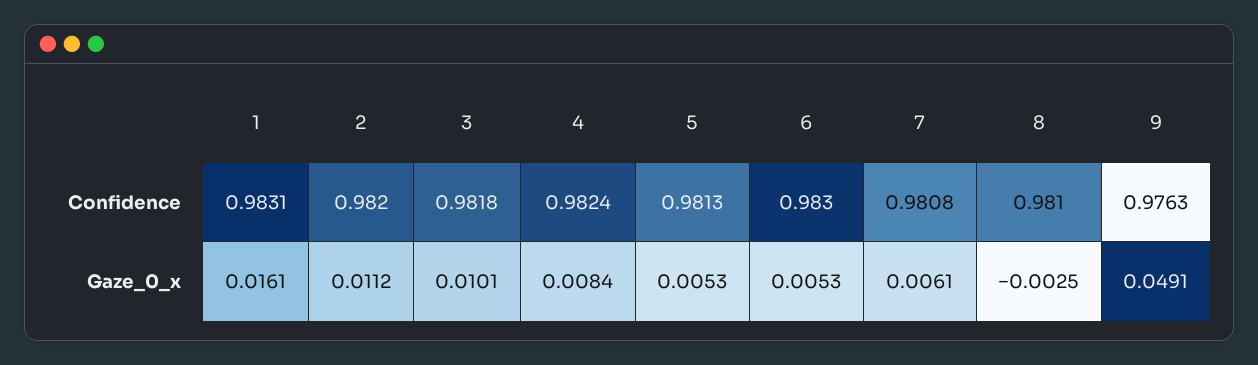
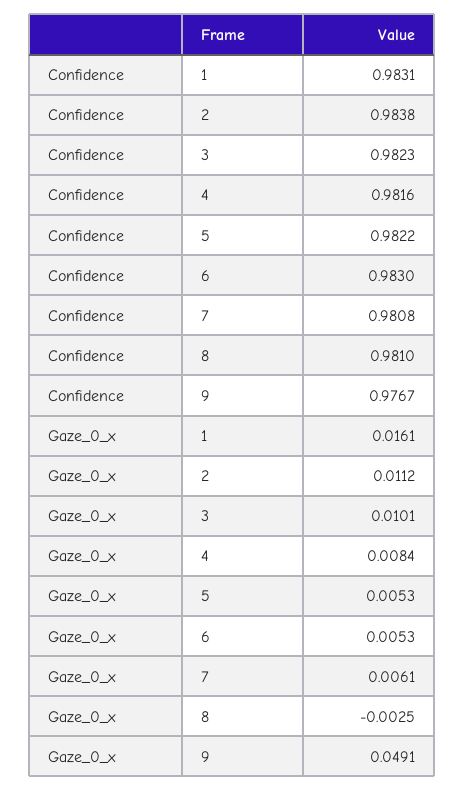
2, Confidence: 0.982 -> 0.9838
3, Confidence: 0.9818 -> 0.9823
4, Confidence: 0.9824 -> 0.9816
5, Confidence: 0.9813 -> 0.9822
9, Confidence: 0.9763 -> 0.9767

